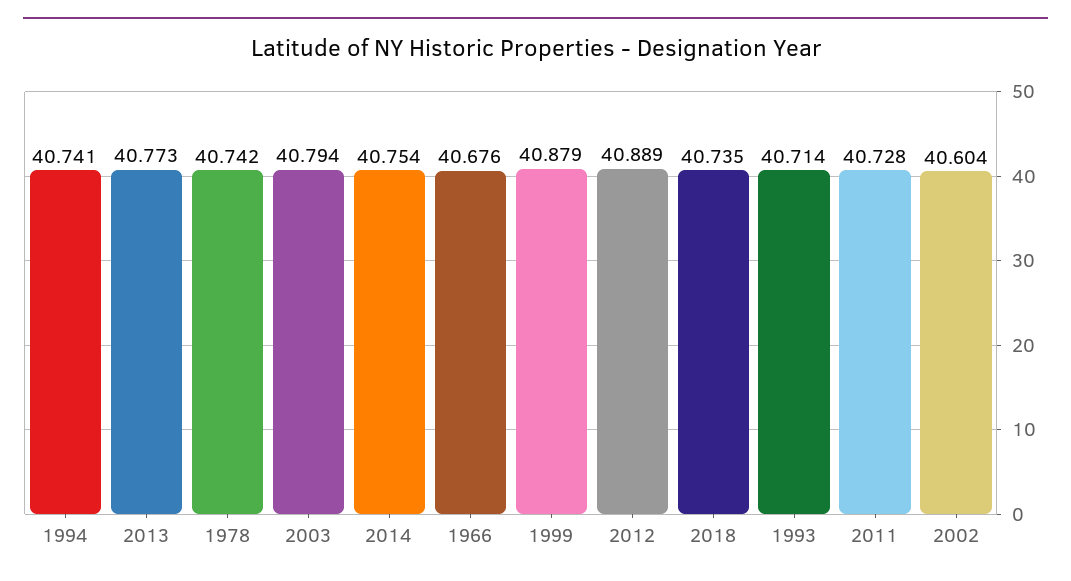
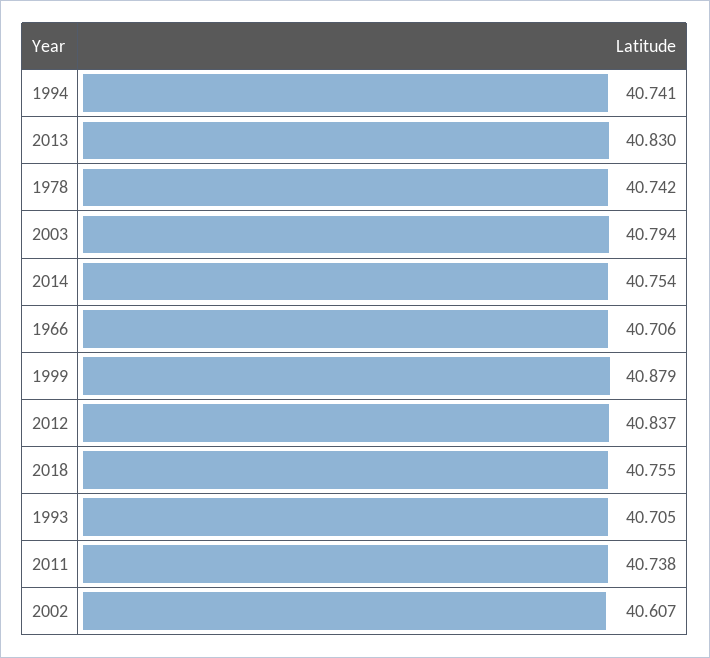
2013: 40.773 -> 40.83
1966: 40.676 -> 40.706
2012: 40.889 -> 40.837
2018: 40.735 -> 40.755
1993: 40.714 -> 40.705
2011: 40.728 -> 40.738
2002: 40.604 -> 40.607

